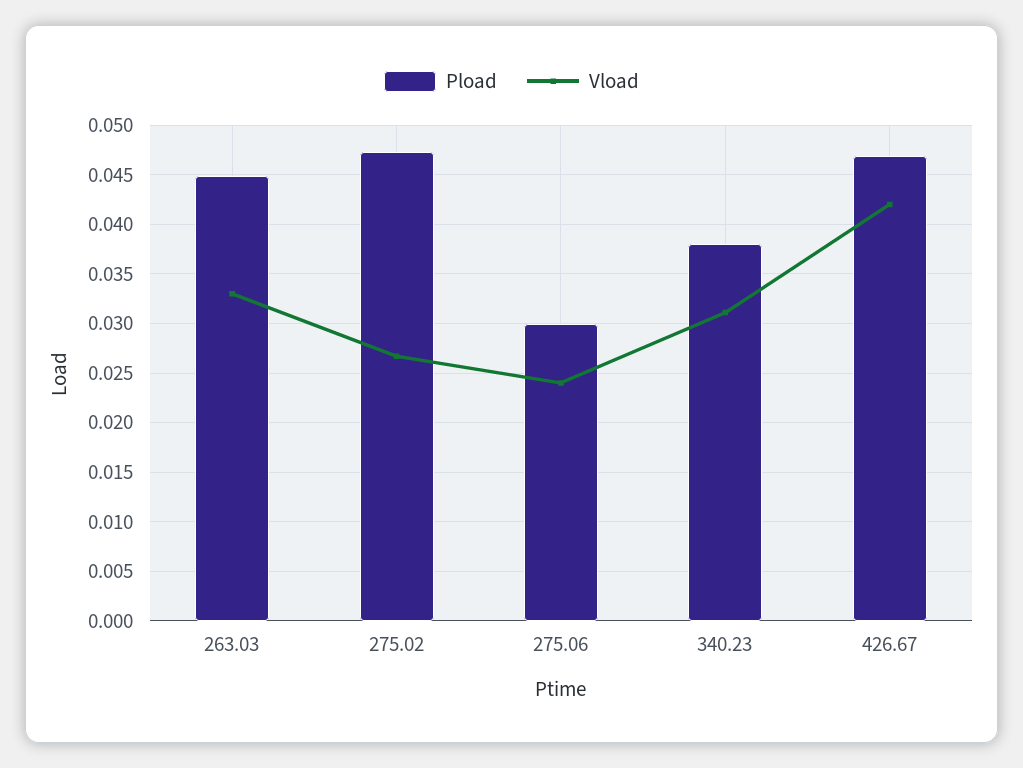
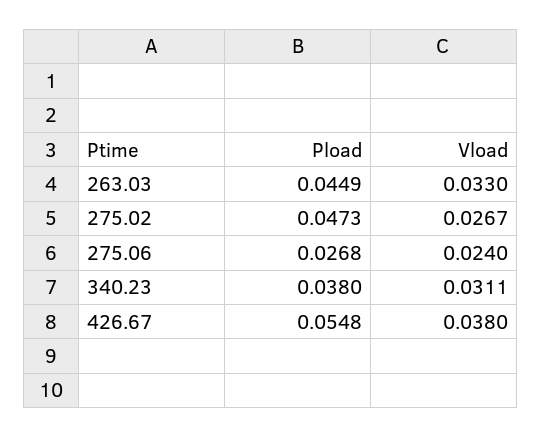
Pload, 275.06: 0.03 -> 0.0268
Pload, 426.67: 0.047 -> 0.0548
Vload, 426.67: 0.042 -> 0.038

